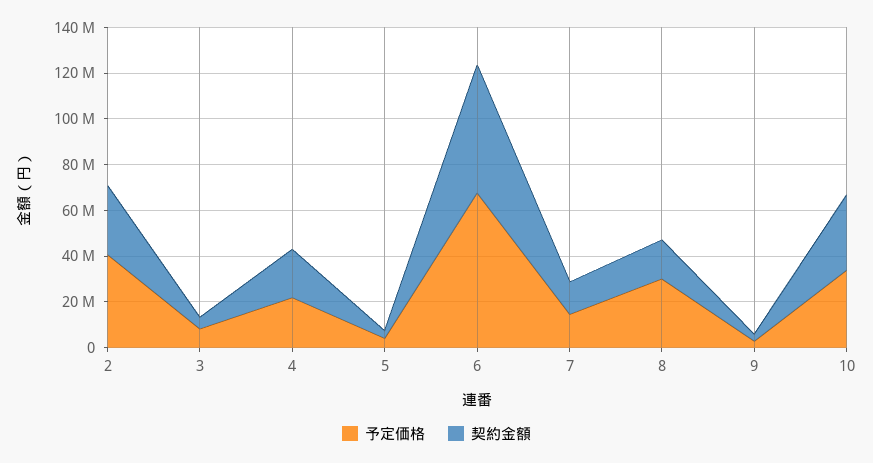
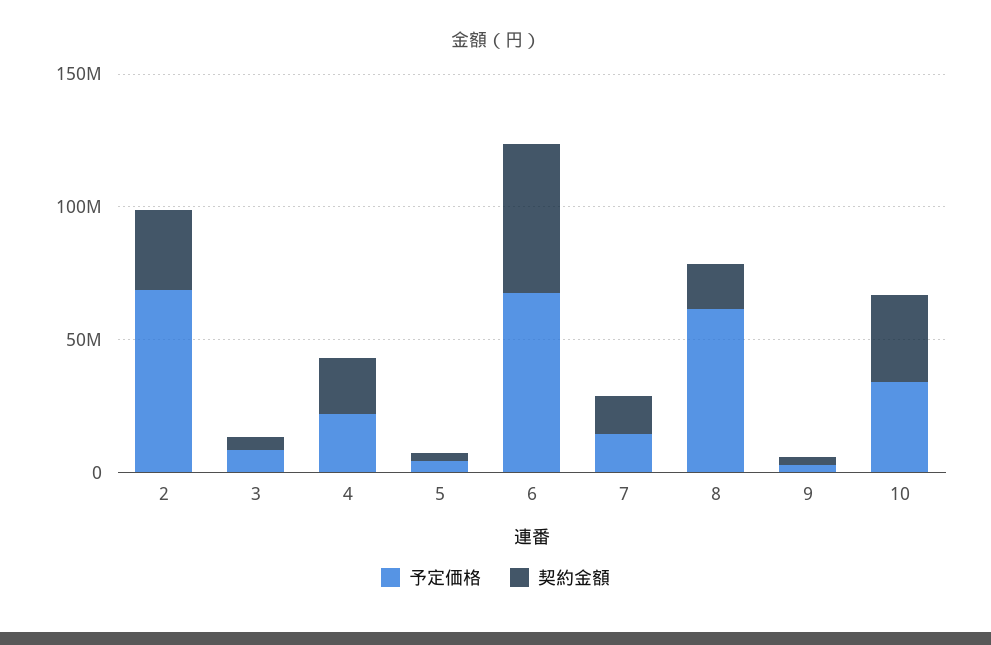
予定価格, 2: 40000000 -> 70000000
予定価格, 8: 30000000 -> 60000000

